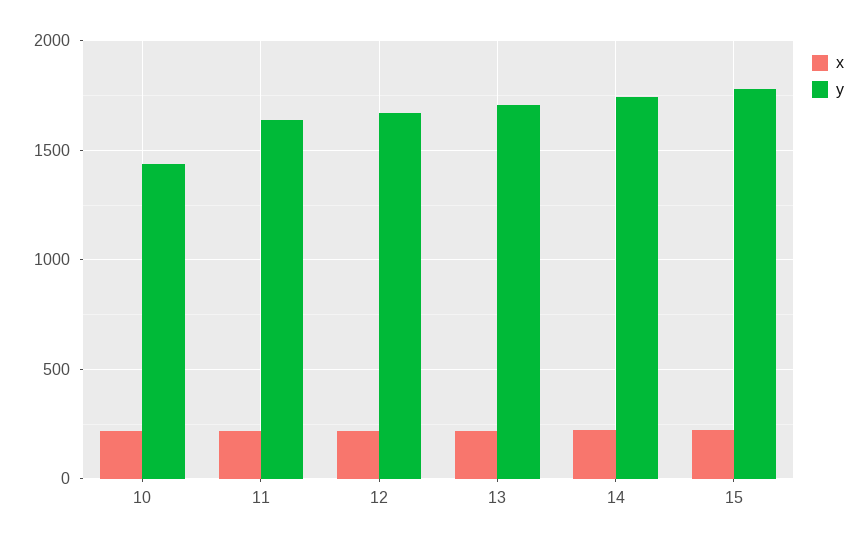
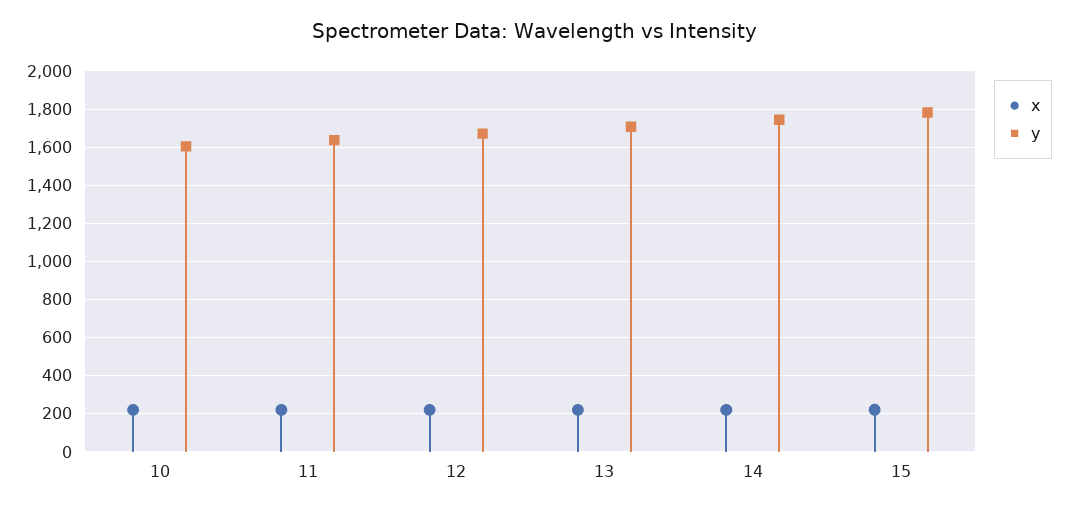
y, 10: 1450 -> 1600

